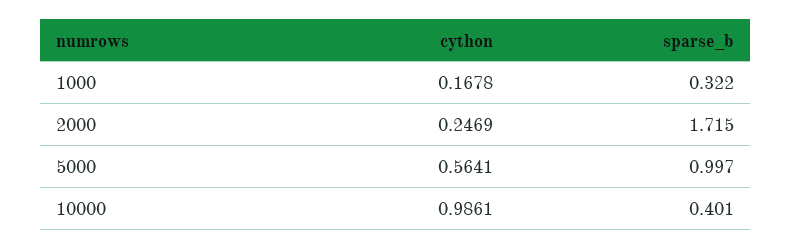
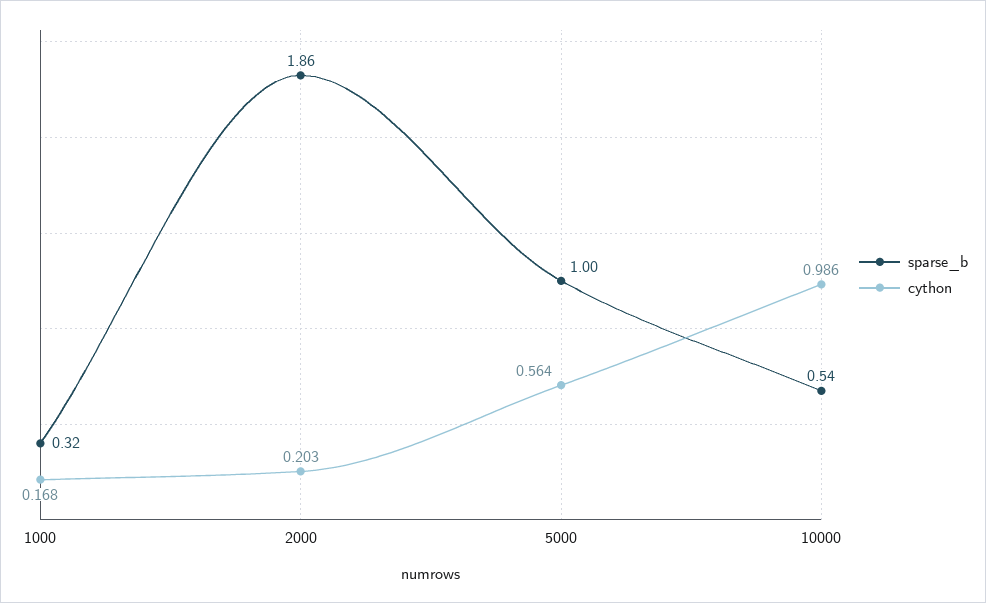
cython, 2000: 0.2469 -> 0.203
sparse_b, 2000: 1.715 -> 1.86
sparse_b, 10000: 0.401 -> 0.54

